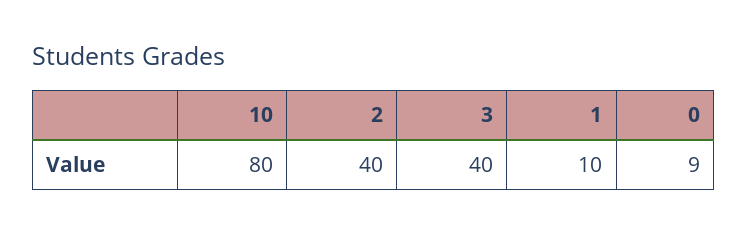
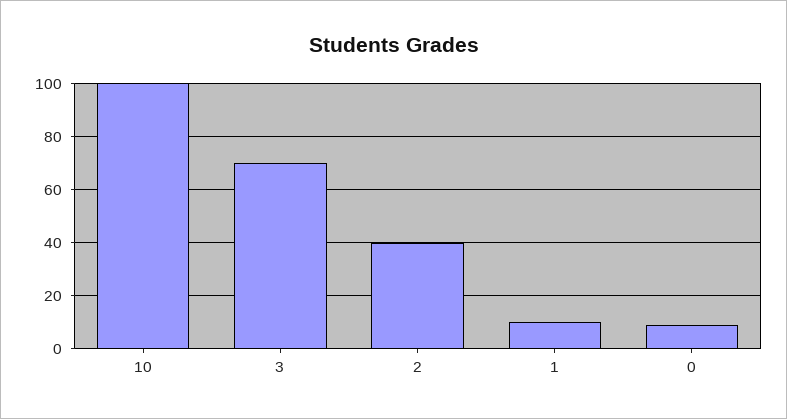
10: 80 -> 100
3: 40 -> 70

